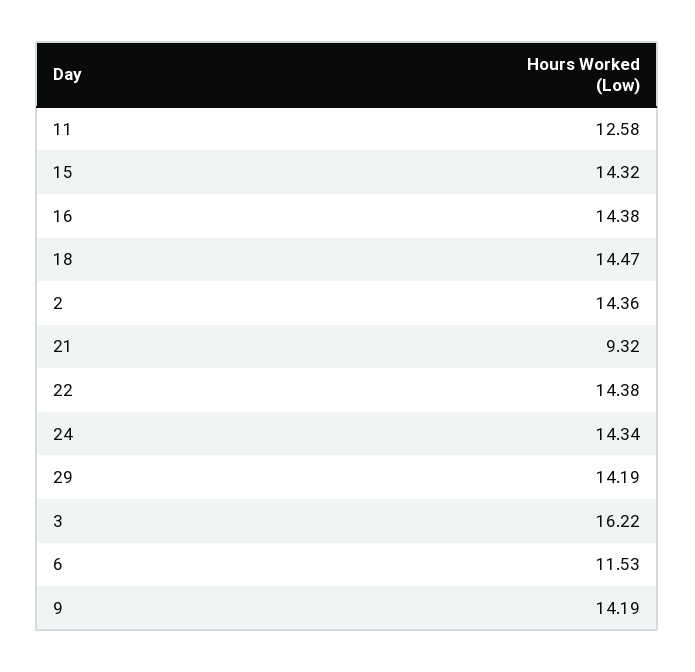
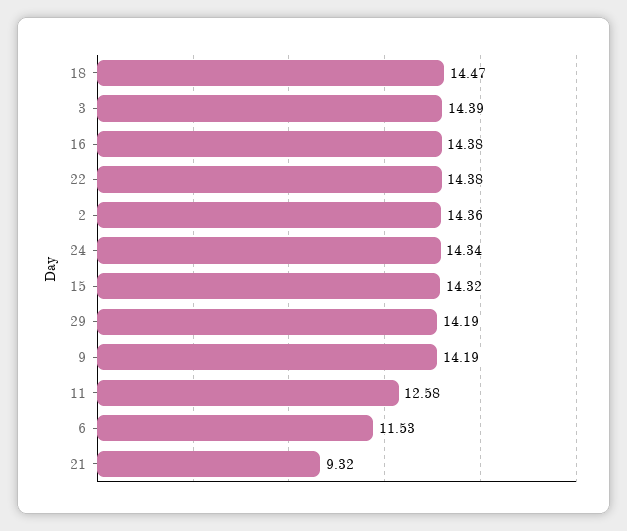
3: 16.22 -> 14.39

